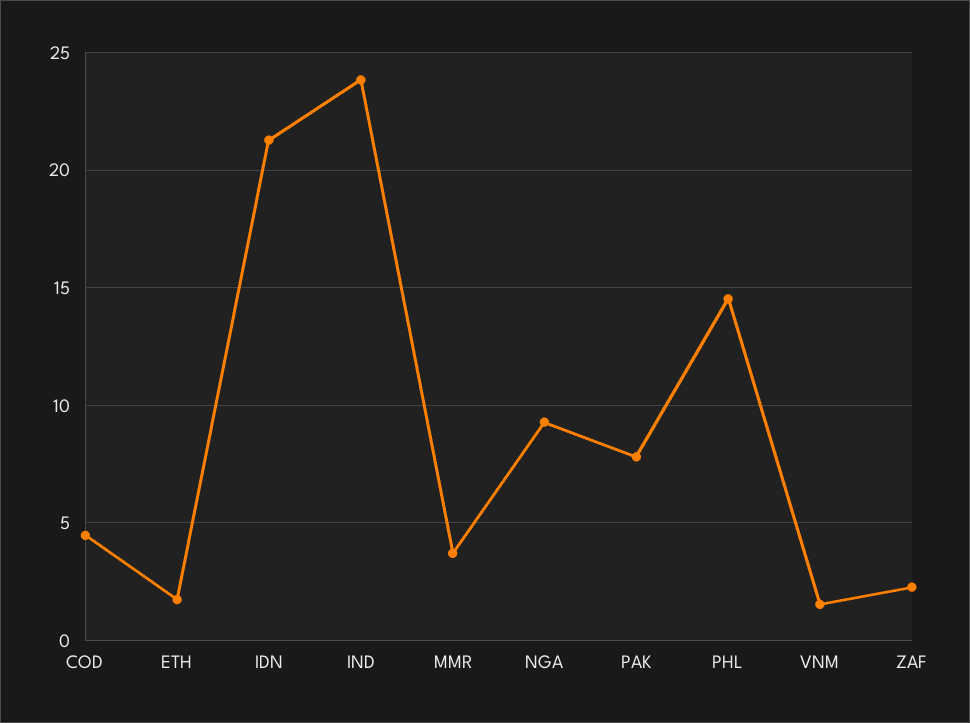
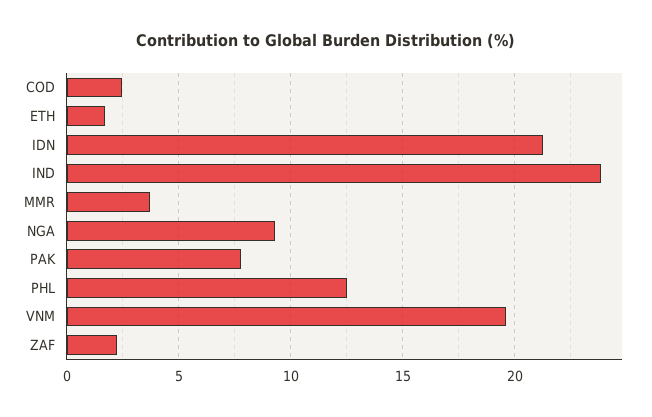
COD: 4.5 -> 2.5
PHL: 14.5 -> 12.5
VNM: 1.5 -> 19.5

